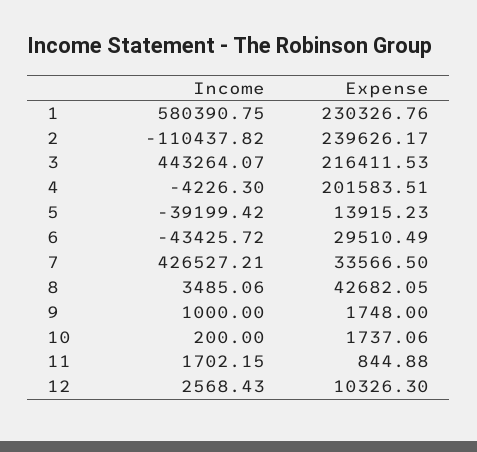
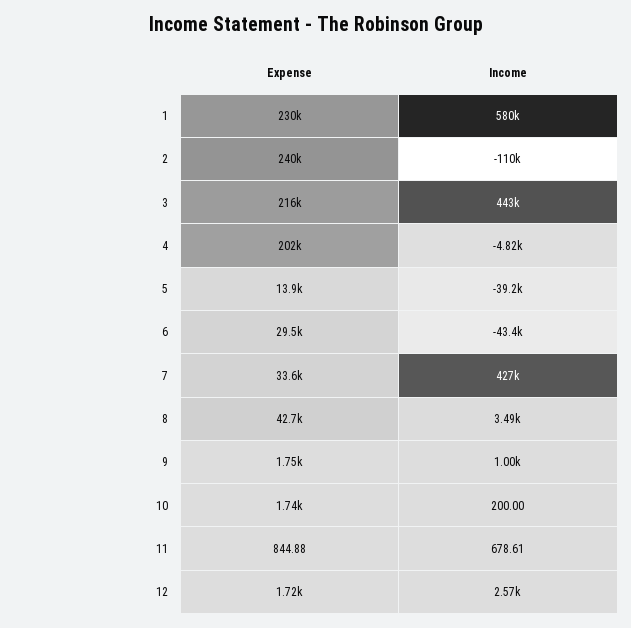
Income, 4: -4226.3 -> -4820
Income, 11: 1702.15 -> 678.61
Expense, 12: 10326.3 -> 1720

